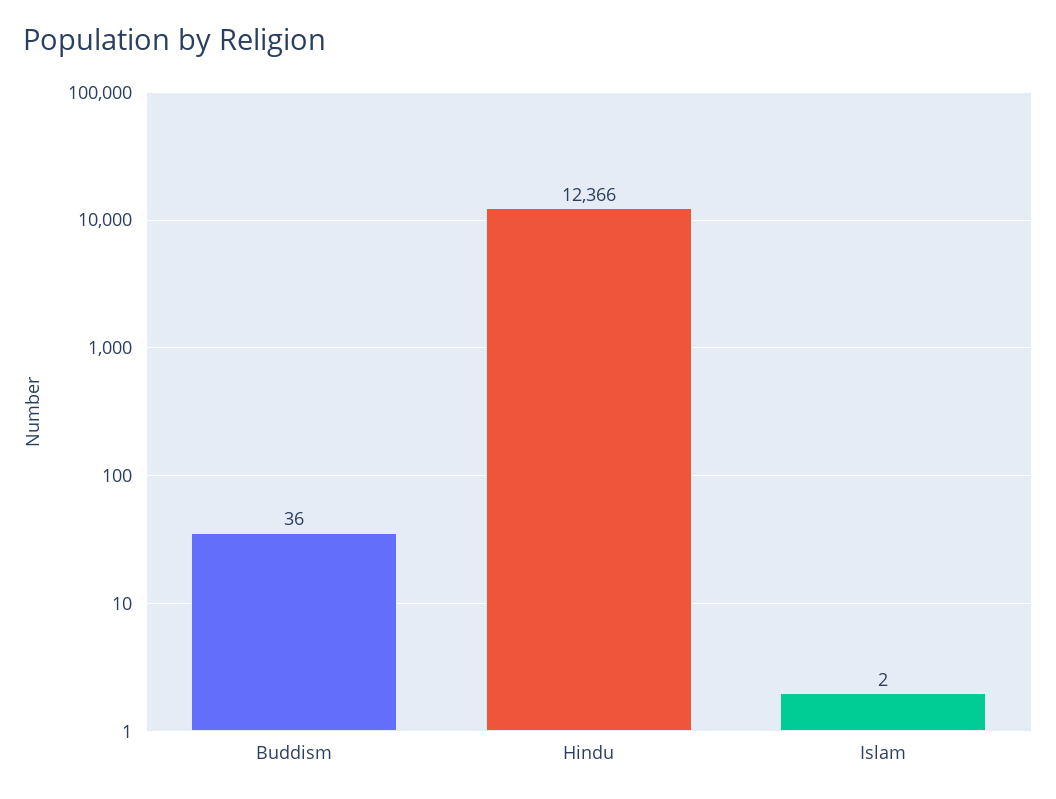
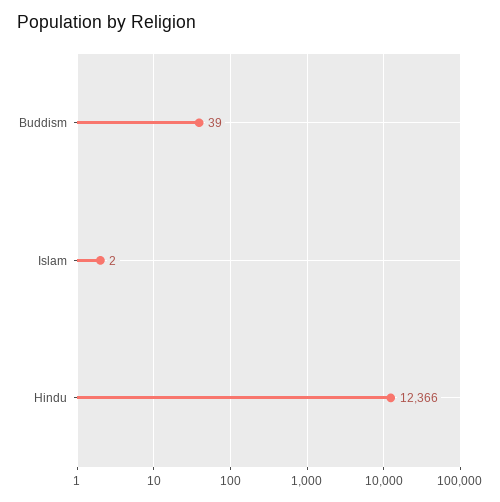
Buddism: 36 -> 39

